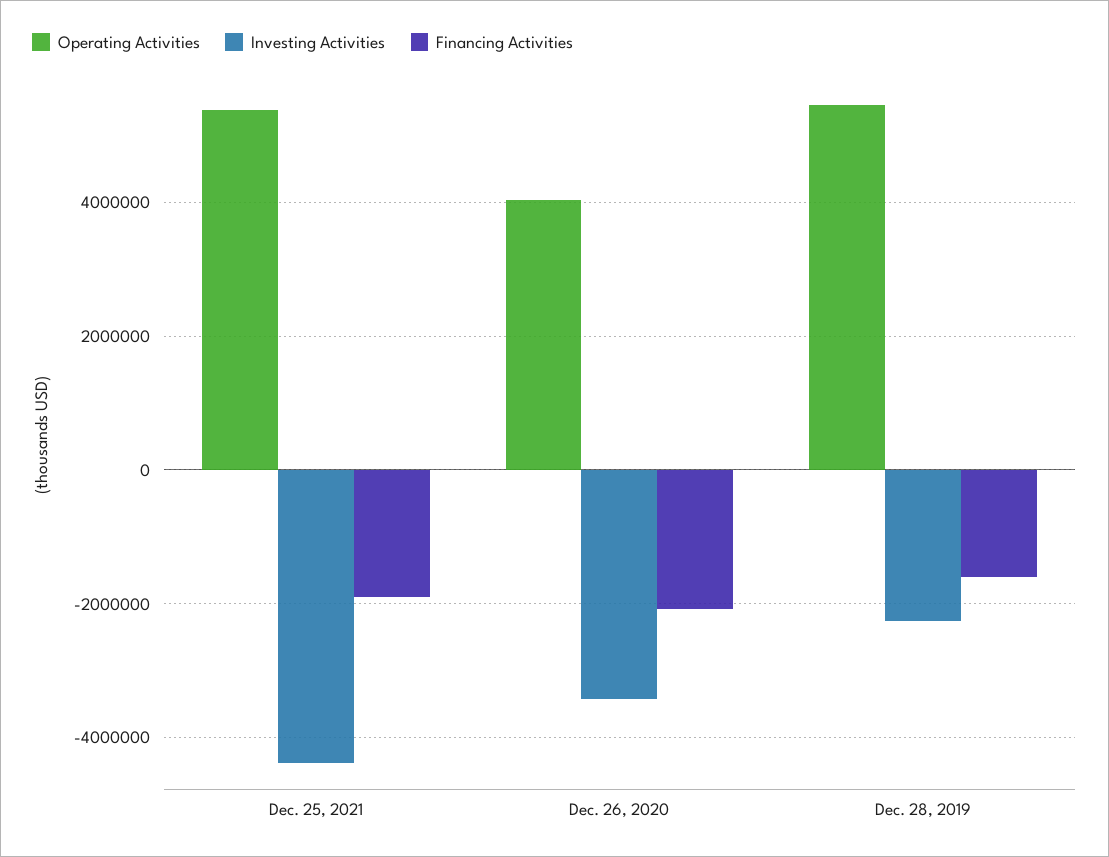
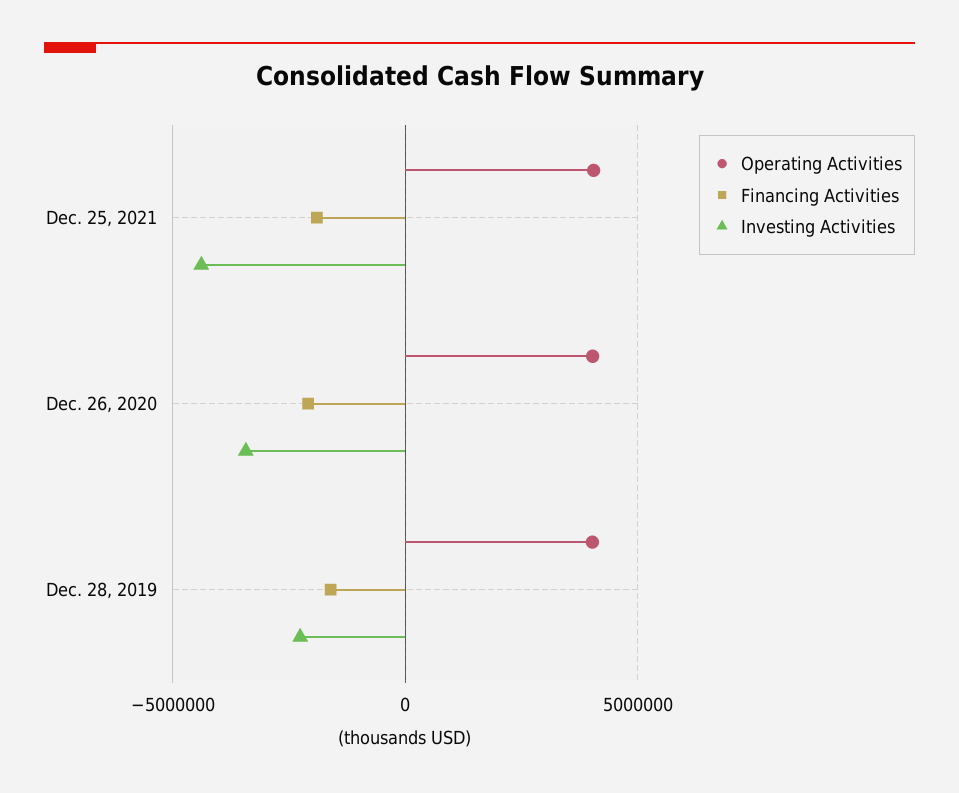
Operating Activities, Dec. 25, 2021: 5400000 -> 4000000
Operating Activities, Dec. 28, 2019: 5400000 -> 4000000

